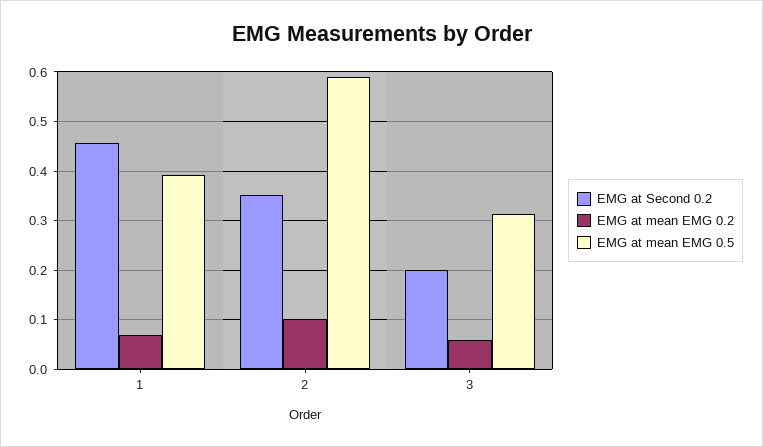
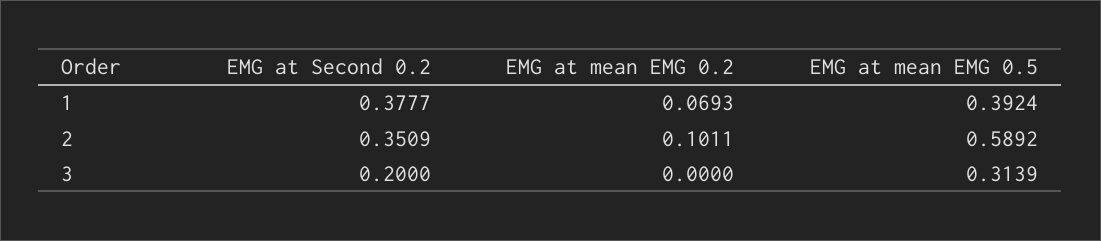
EMG at Second 0.2, 1: 0.46 -> 0.3777
EMG at mean EMG 0.2, 3: 0.06 -> 0

